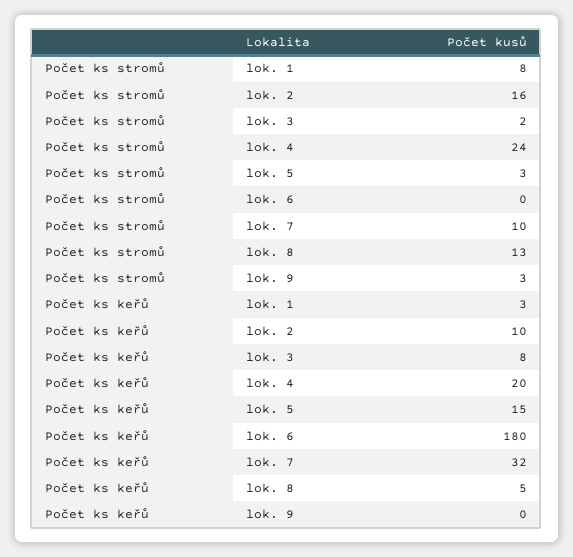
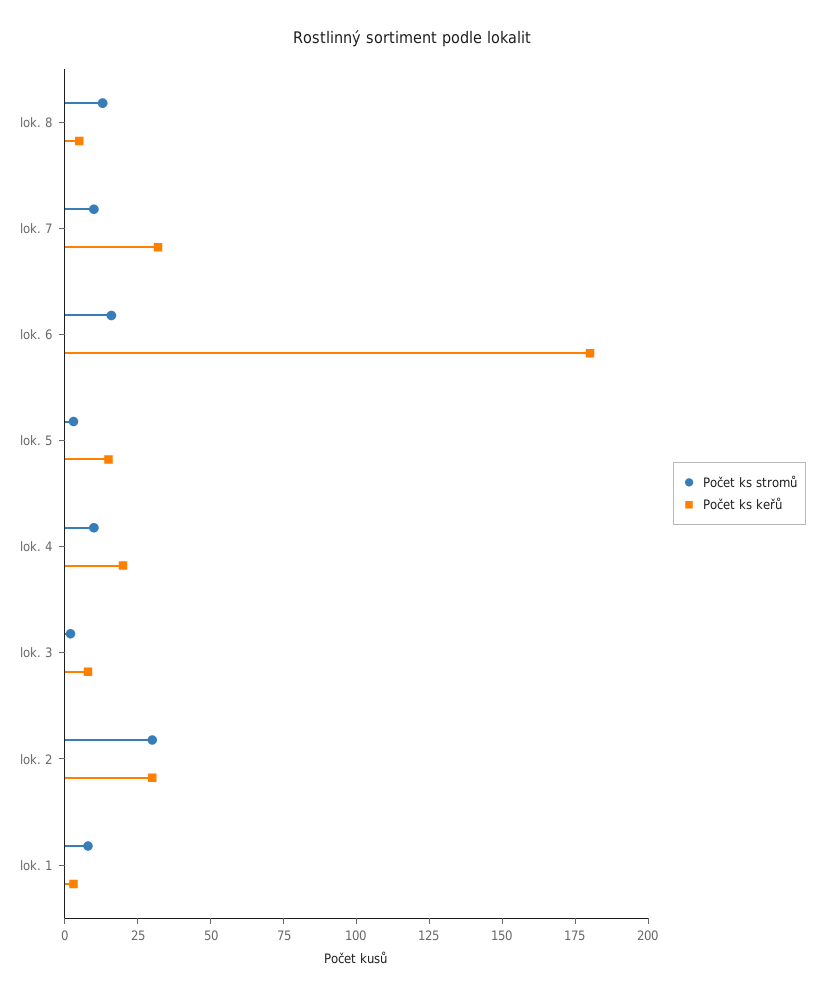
Počet ks stromů, lok. 2: 16 -> 30
Počet ks stromů, lok. 4: 24 -> 10
Počet ks stromů, lok. 6: 0 -> 15
Počet ks stromů, lok. 9: 3 -> none
Počet ks keřů, lok. 2: 10 -> 30
Počet ks keřů, lok. 9: 0 -> none

